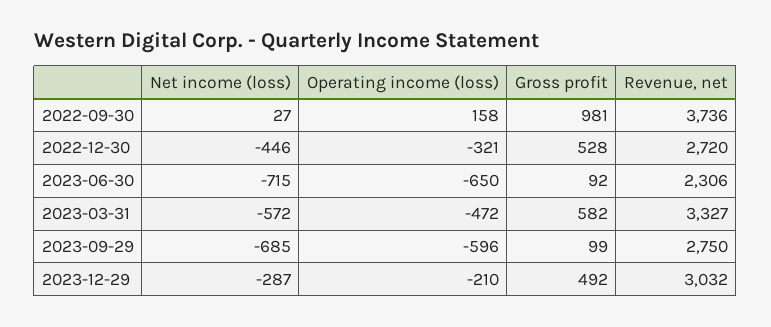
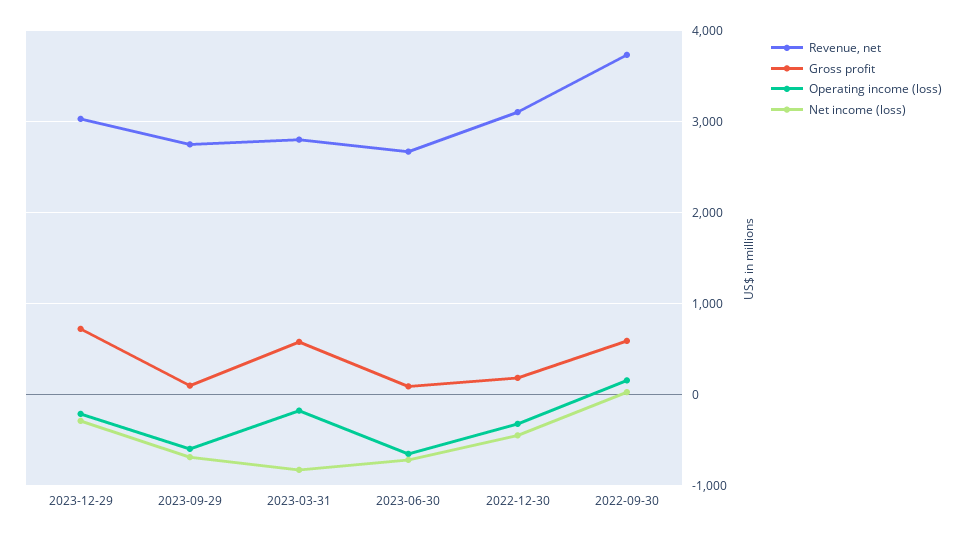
Gross profit, 2022-09-30: 981 -> 600
Gross profit, 2022-12-30: 528 -> 200
Revenue, net, 2022-12-30: 2720 -> 3100
Revenue, net, 2023-06-30: 2306 -> 2700
Net income (loss), 2023-03-31: -572 -> -800
Operating income (loss), 2023-03-31: -472 -> -200
Revenue, net, 2023-03-31: 3327 -> 2800
Gross profit, 2023-12-29: 492 -> 700

